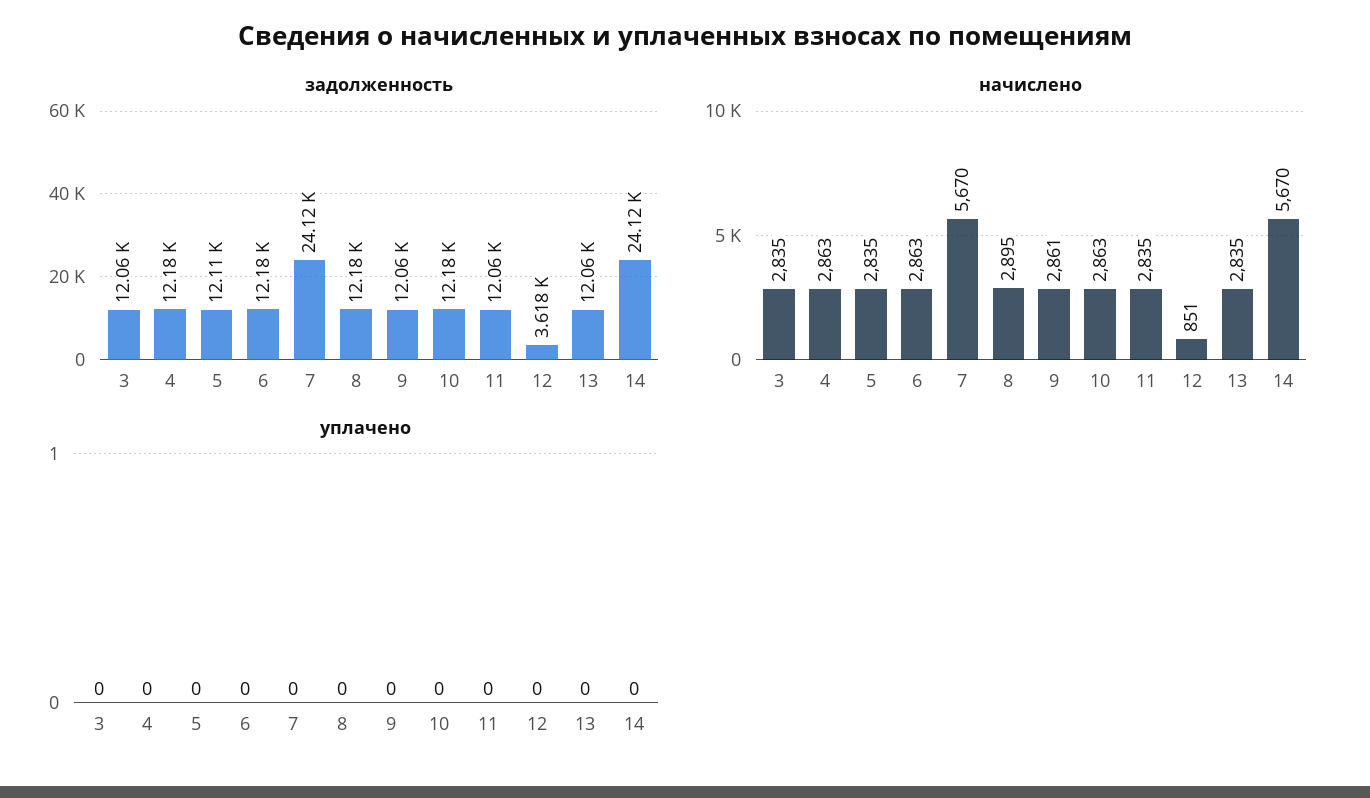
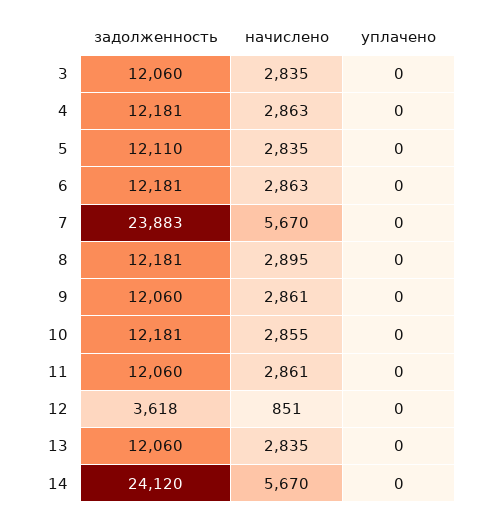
задолженность, 7: 24120 -> 23883
начислено, 10: 2863 -> 2855
начислено, 11: 2835 -> 2861

